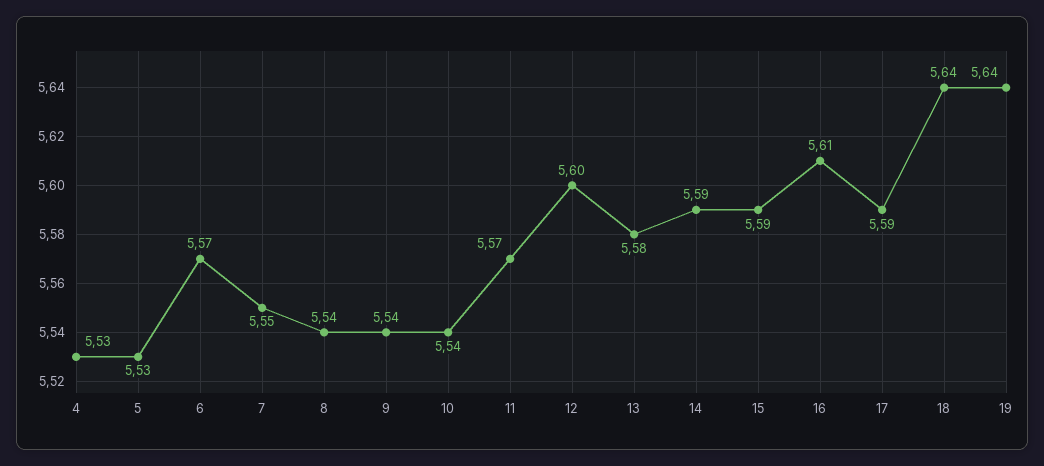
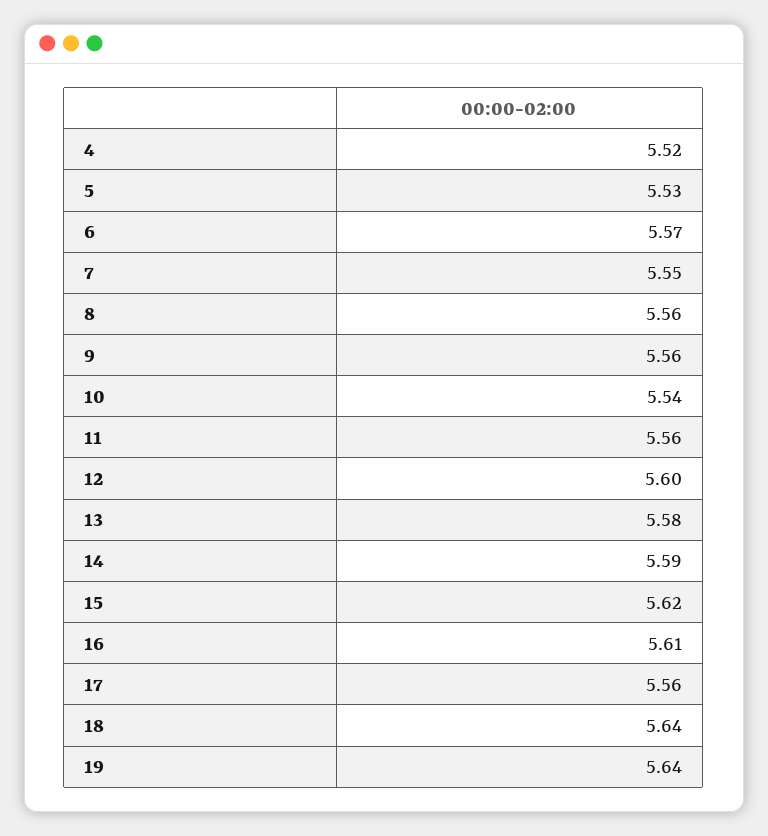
4: 5.53 -> 5.52
8: 5.54 -> 5.56
9: 5.54 -> 5.56
11: 5.57 -> 5.56
15: 5.59 -> 5.62
17: 5.59 -> 5.56

